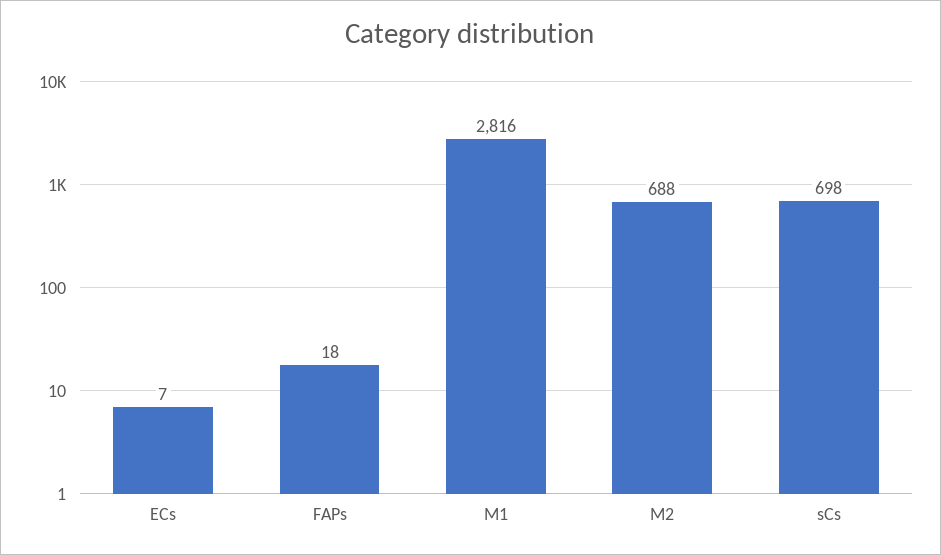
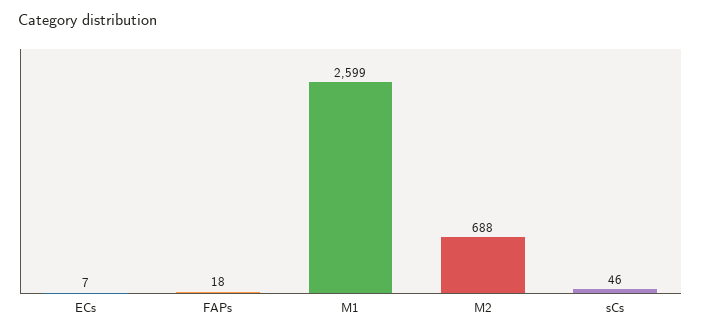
M1: 2816 -> 2599
sCs: 698 -> 46

